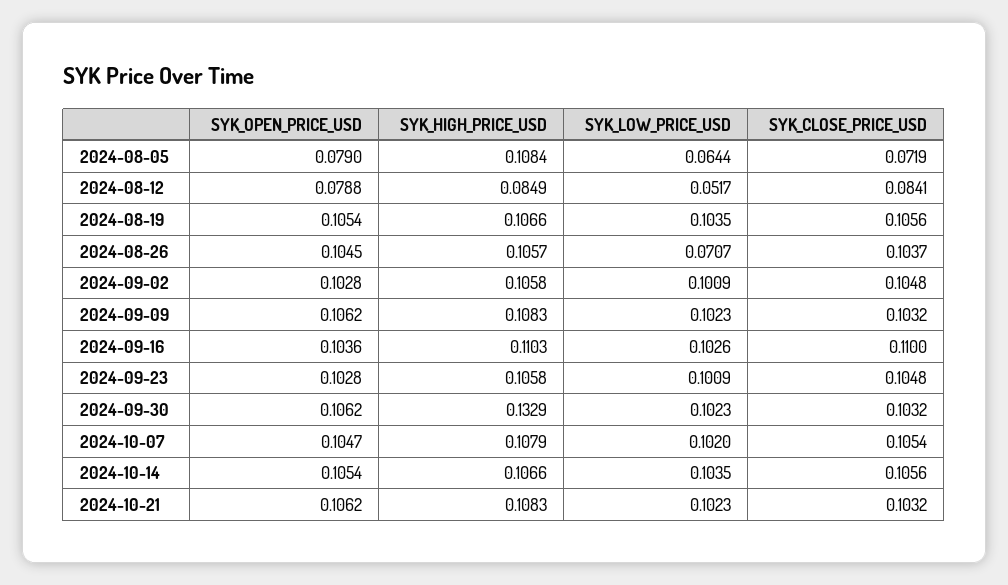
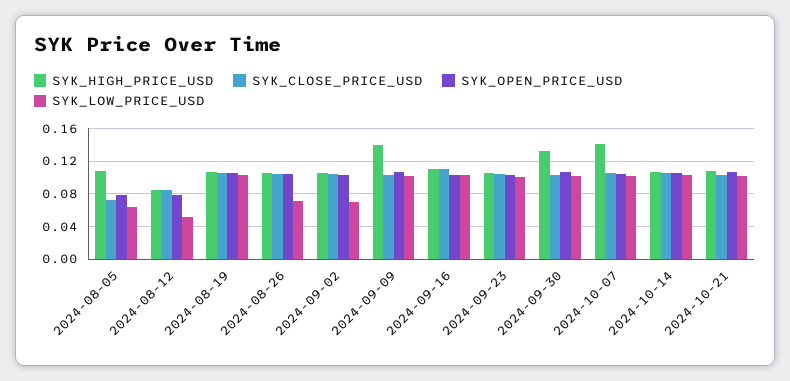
SYK_LOW_PRICE_USD, 2024-09-02: 0.1009 -> 0.07
SYK_HIGH_PRICE_USD, 2024-09-09: 0.1083 -> 0.14
SYK_HIGH_PRICE_USD, 2024-10-07: 0.1079 -> 0.14

